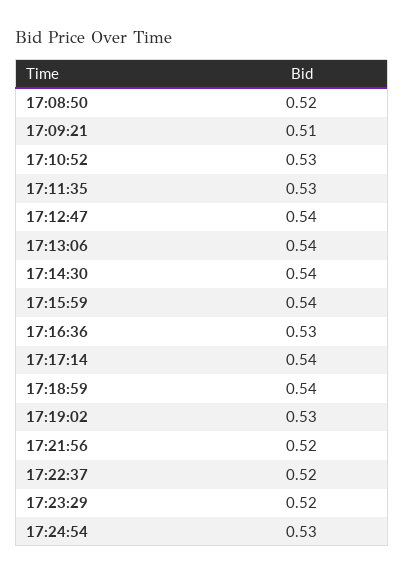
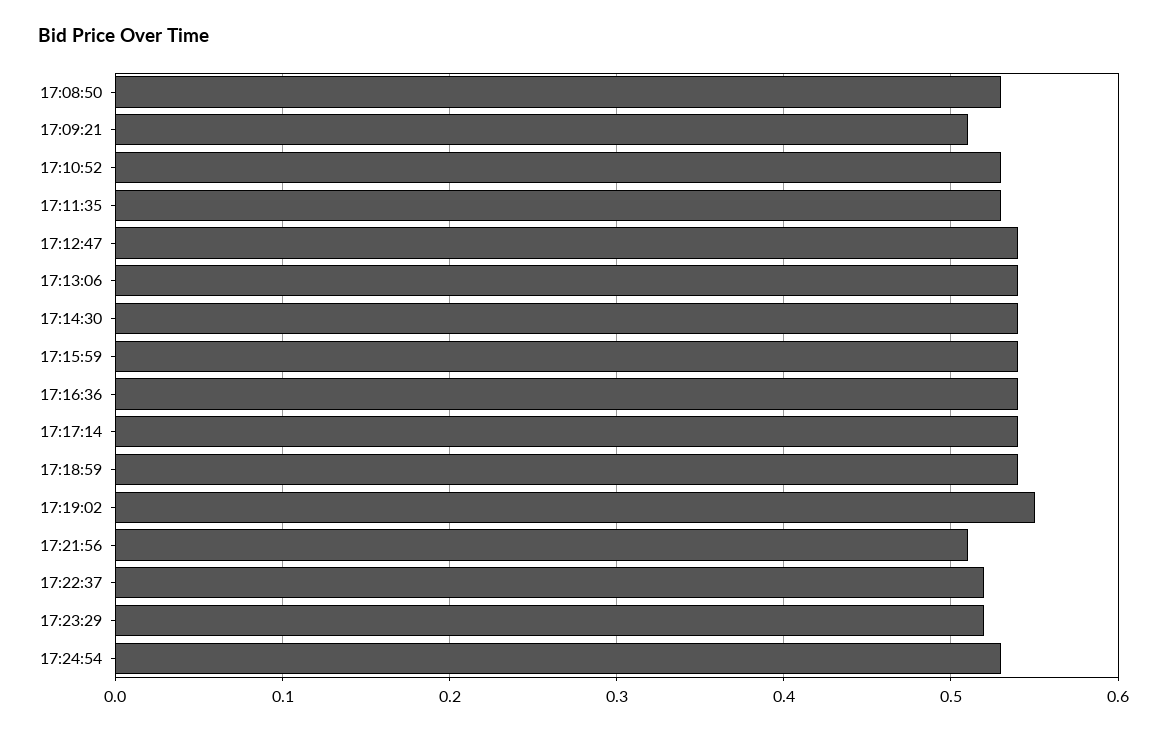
17:08:50: 0.52 -> 0.53
17:16:36: 0.53 -> 0.54
17:19:02: 0.53 -> 0.55
17:21:56: 0.52 -> 0.51

